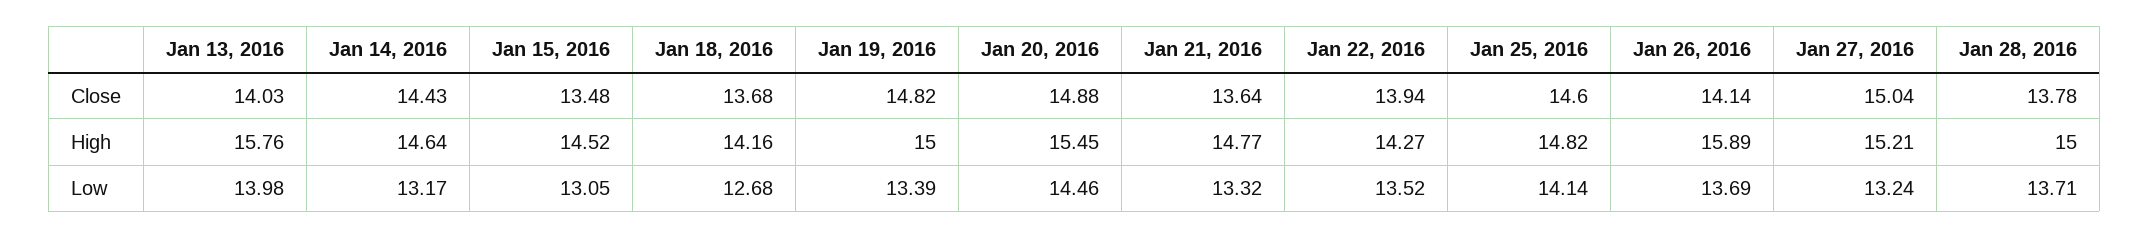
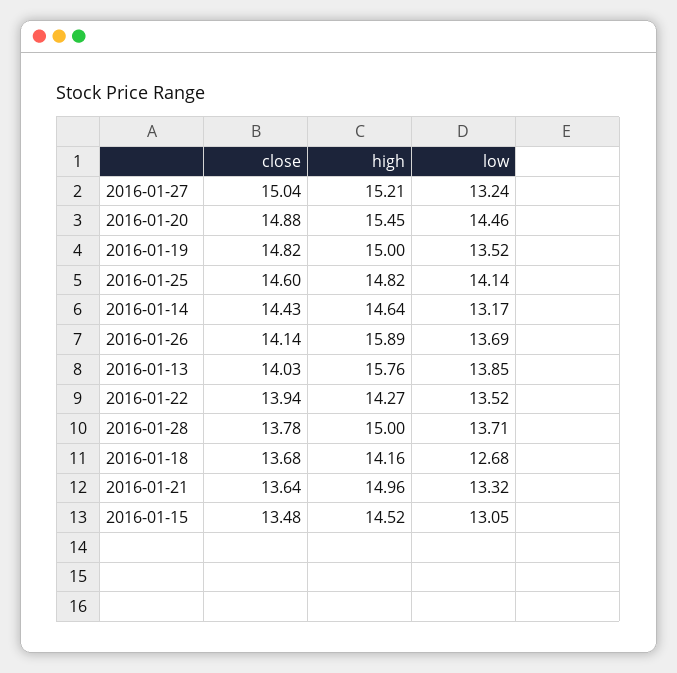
Jan 21, 2016, High: 14.77 -> 14.96
Jan 13, 2016, Low: 13.98 -> 13.85
Jan 19, 2016, Low: 13.39 -> 13.52

